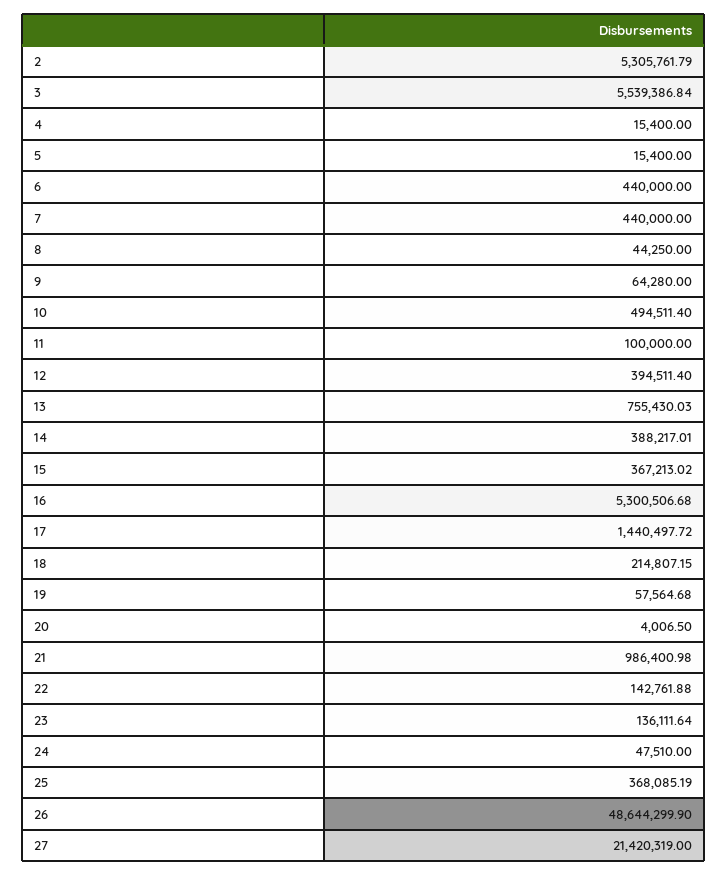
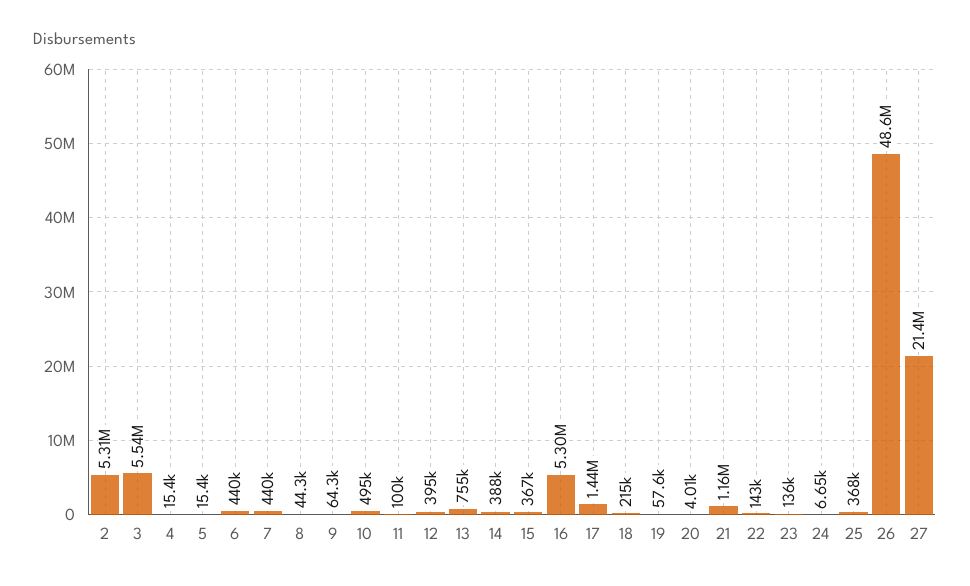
21: 986400.98 -> 1160000
24: 47510 -> 6650

